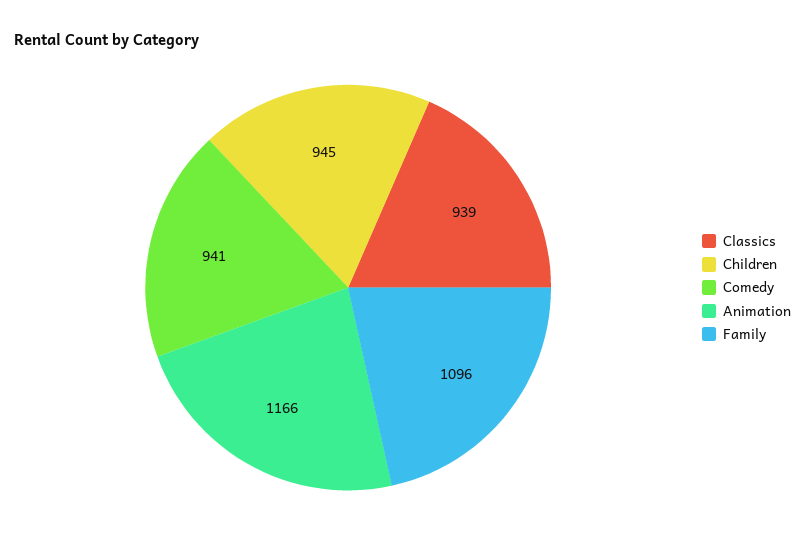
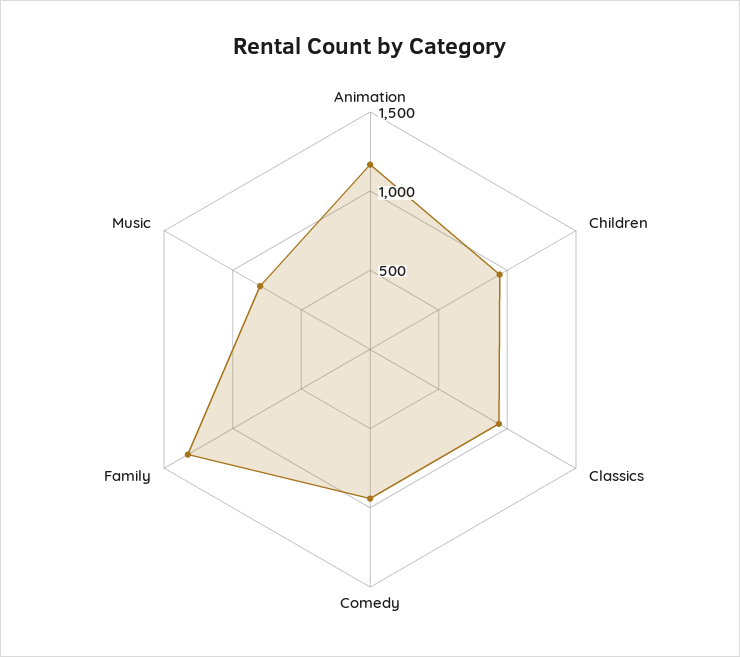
Family: 1096 -> 1300
Music: none -> 800

